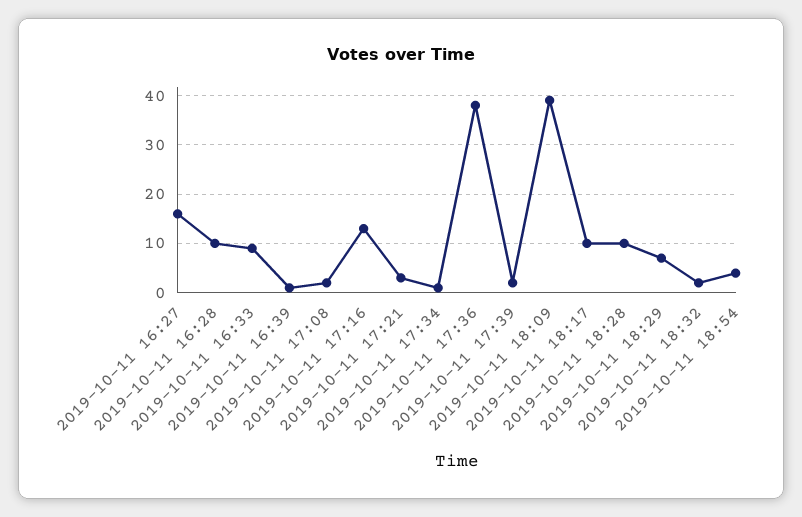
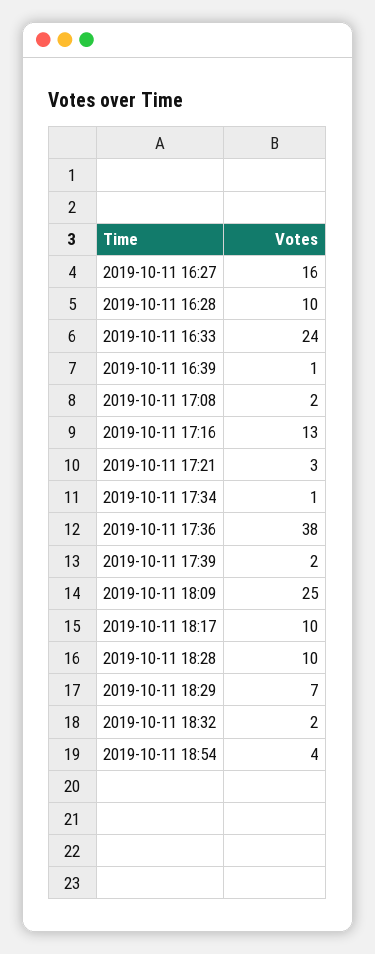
2019-10-11 16:33: 10 -> 24
2019-10-11 18:09: 40 -> 25

